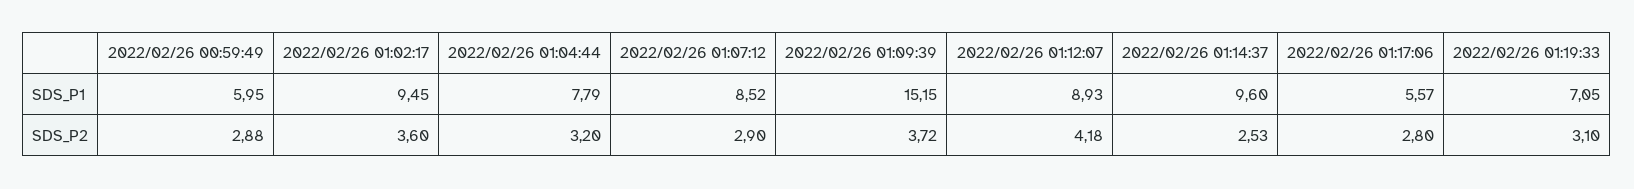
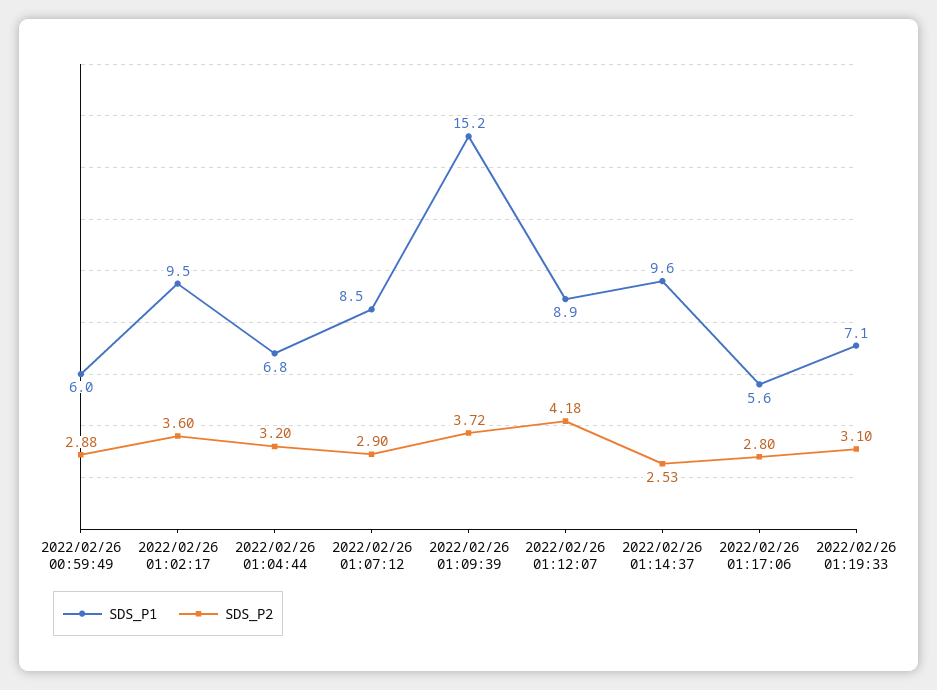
SDS_P1, 2022/02/26 01:04:44: 7.79 -> 6.8

